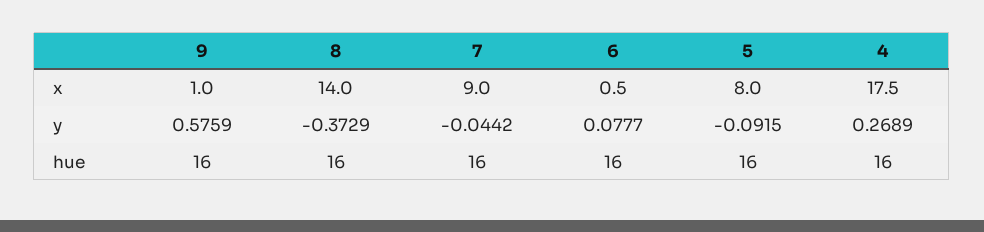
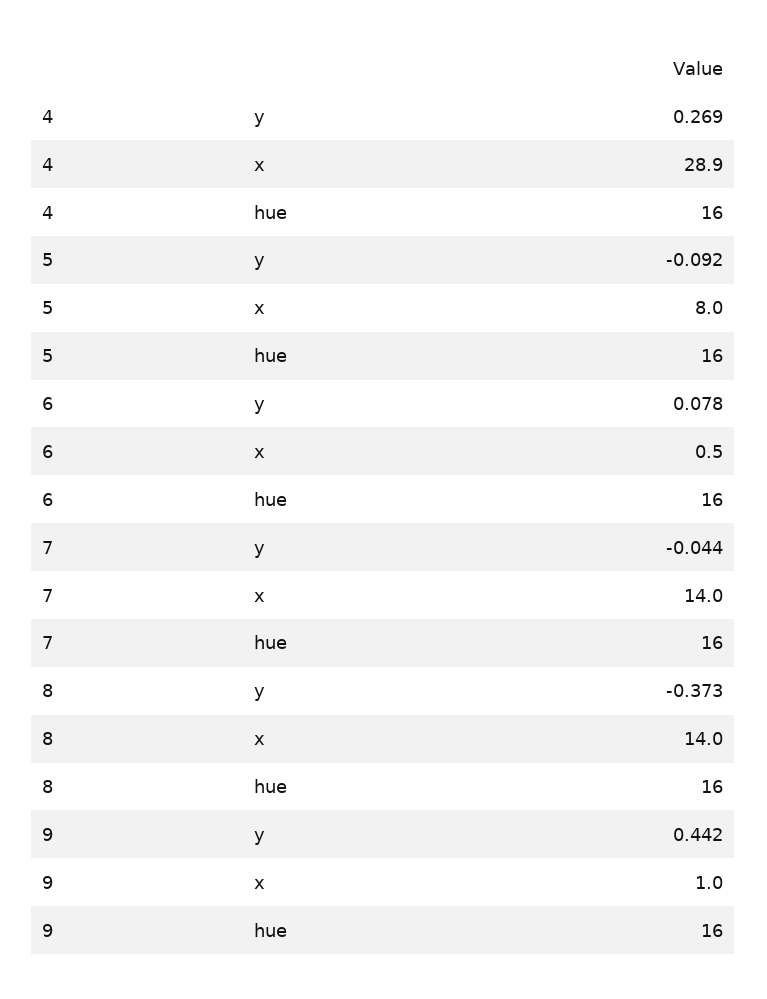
7, x: 9 -> 14
4, x: 17.5 -> 28.9
9, y: 0.5759 -> 0.442

